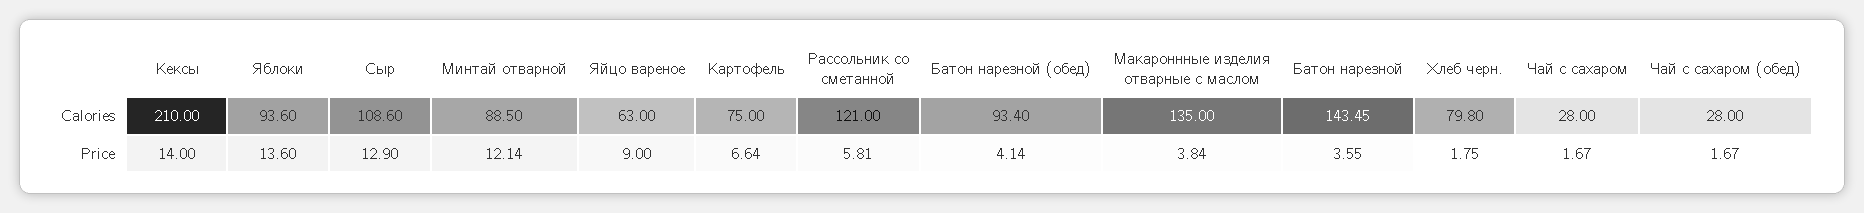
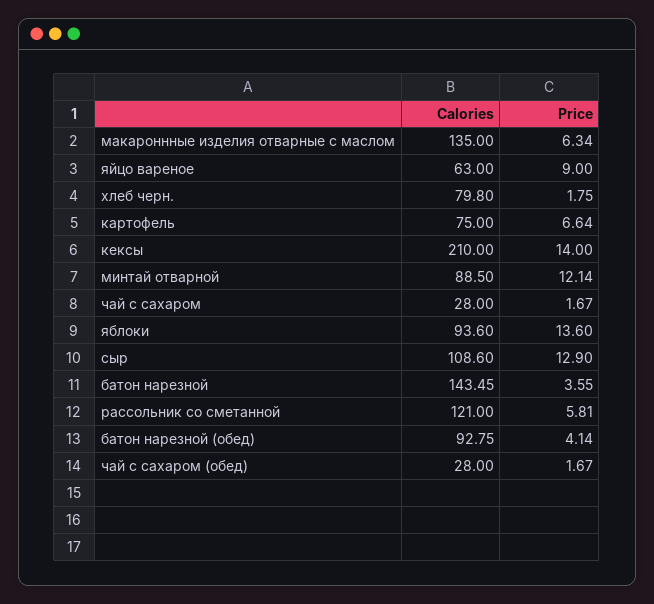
Батон нарезной (обед), Calories: 93.4 -> 92.75
Макароннные изделия отварные с маслом, Price: 3.84 -> 6.34

